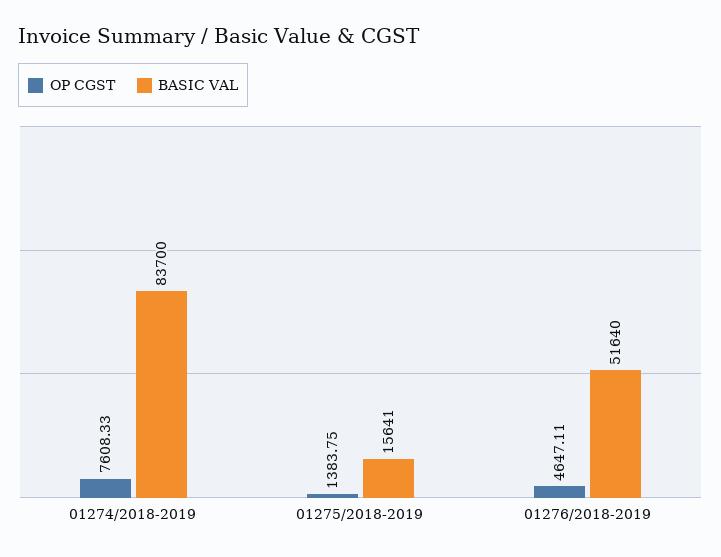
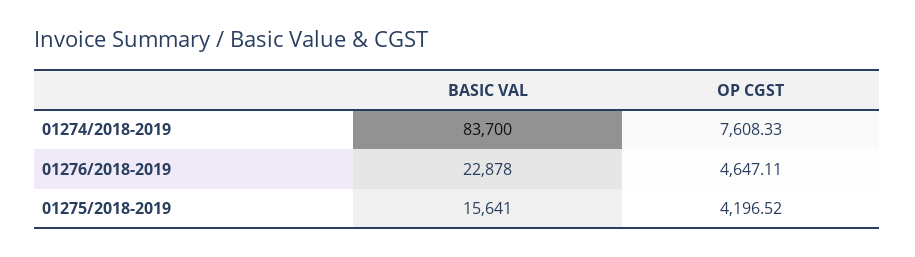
OP CGST, 01275/2018-2019: 1383.75 -> 4196.52
BASIC VAL, 01276/2018-2019: 51640 -> 22878

